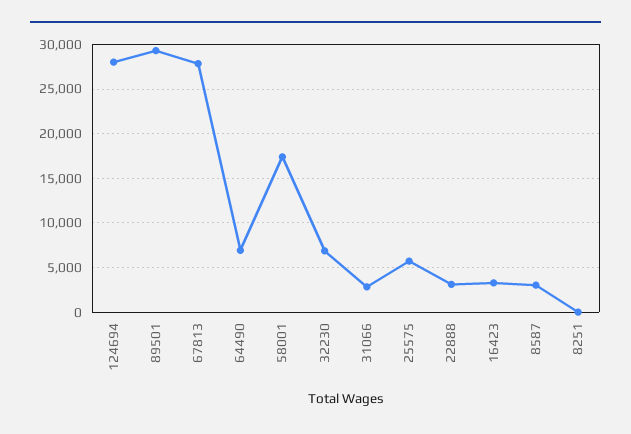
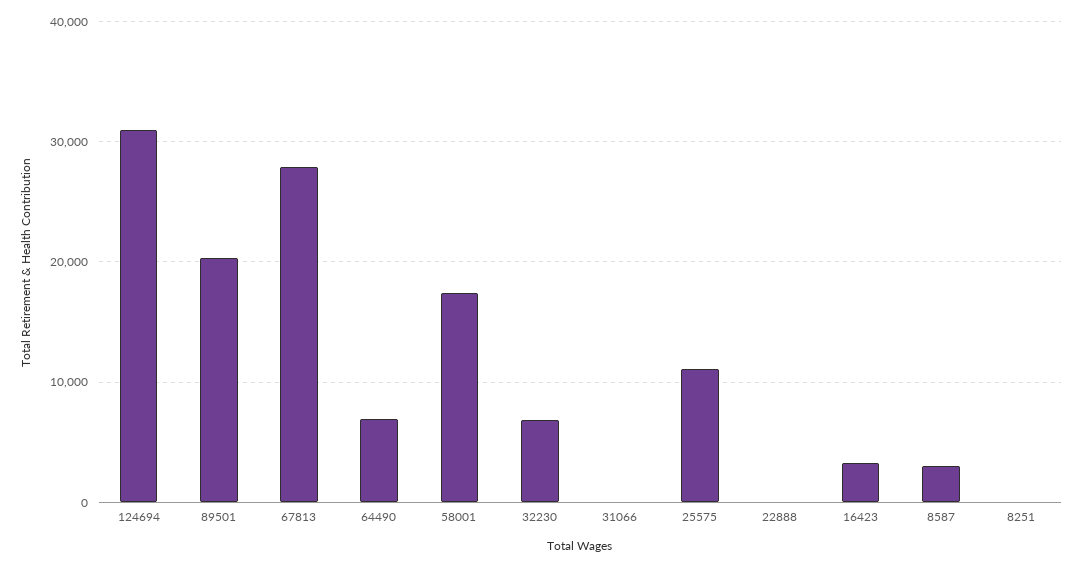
124694: 28000 -> 31000
89501: 29000 -> 20000
31066: 3000 -> 0
25575: 6000 -> 11000
22888: 3000 -> 0

